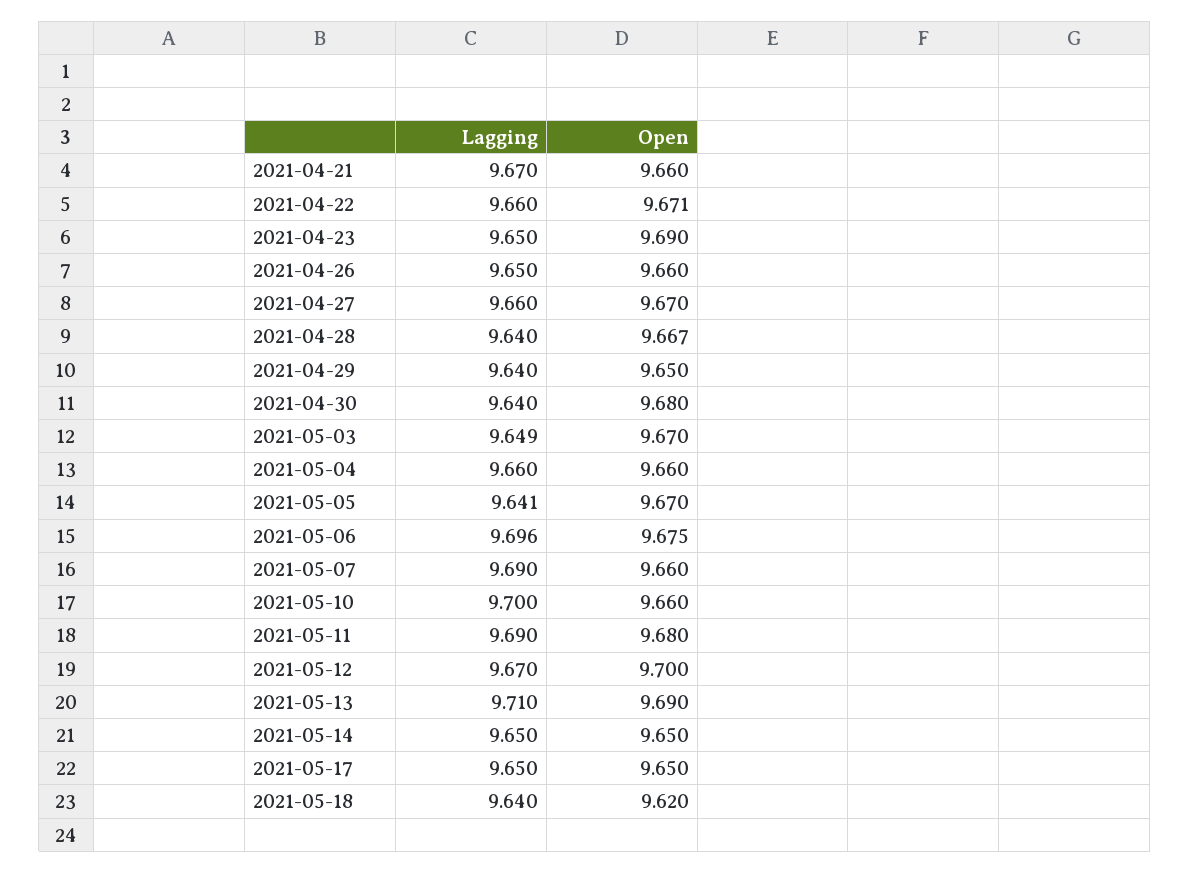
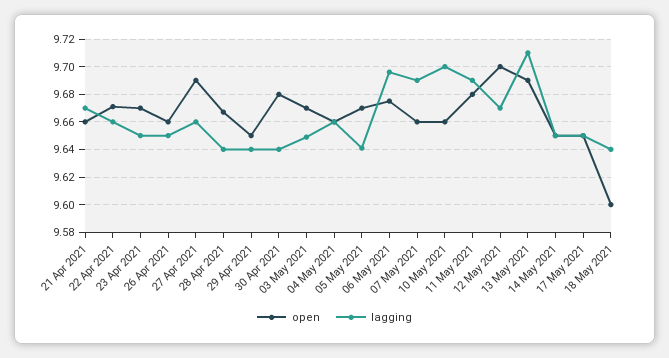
Open, 2021-04-23: 9.69 -> 9.67
Open, 2021-04-27: 9.67 -> 9.69
Open, 2021-05-18: 9.62 -> 9.6

